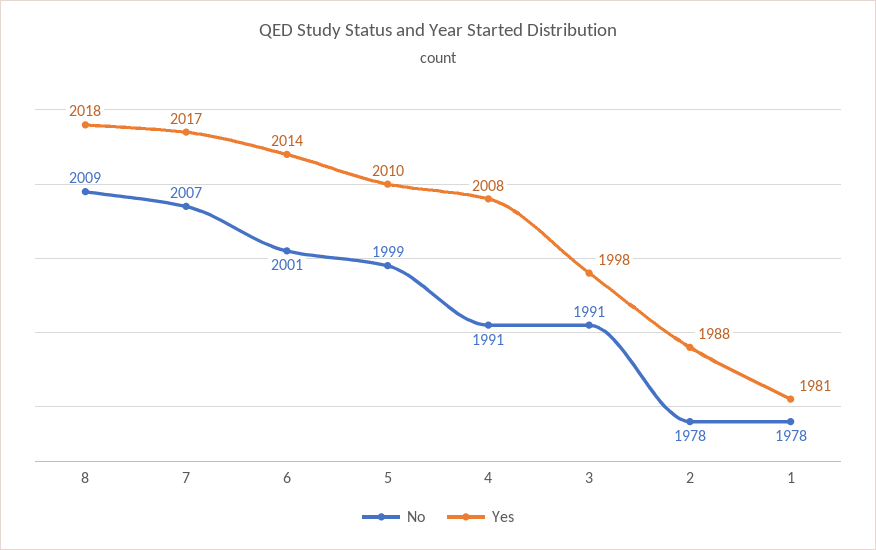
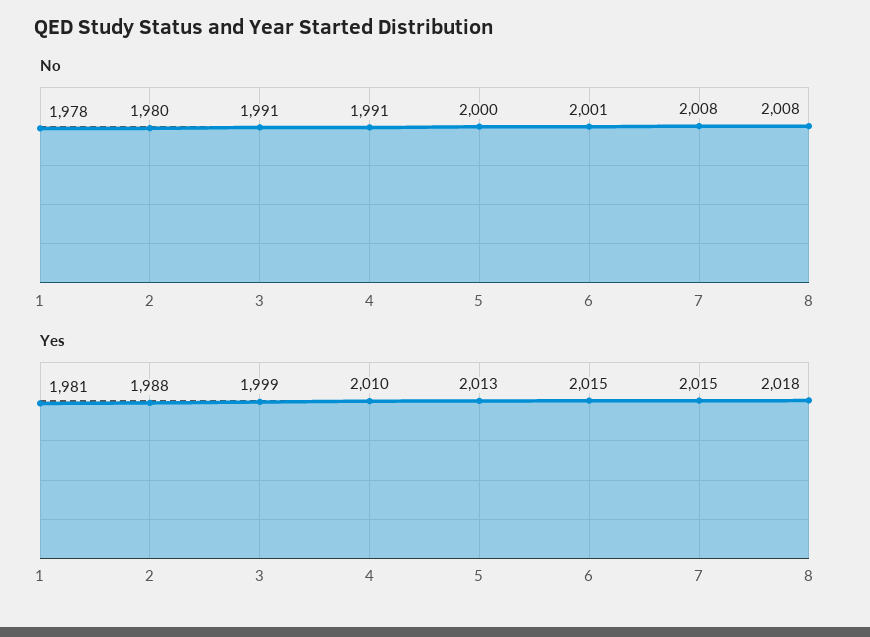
No, 8: 2009 -> 2008
No, 7: 2007 -> 2008
Yes, 7: 2017 -> 2015
Yes, 6: 2014 -> 2015
No, 5: 1999 -> 2000
Yes, 5: 2010 -> 2013
Yes, 4: 2008 -> 2010
Yes, 3: 1998 -> 1999
No, 2: 1978 -> 1980

